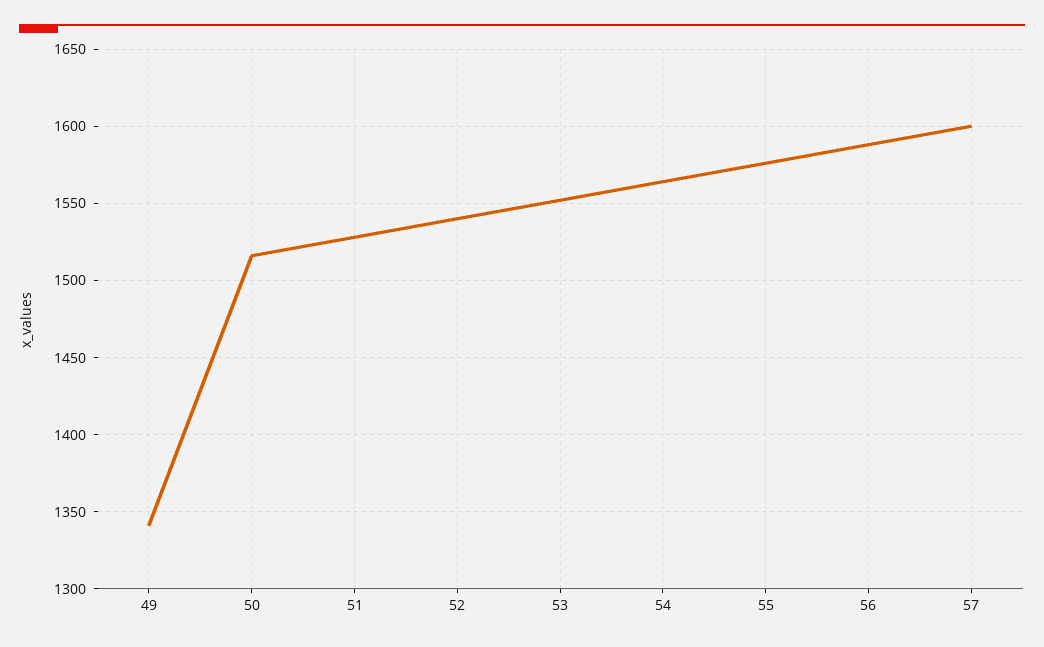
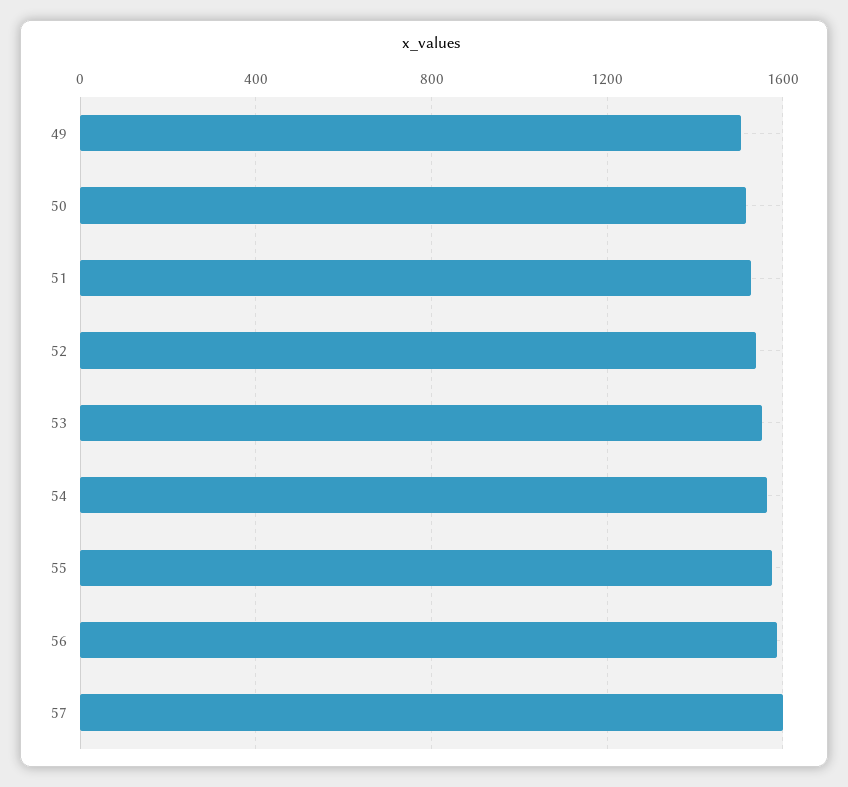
49: 1340 -> 1500

